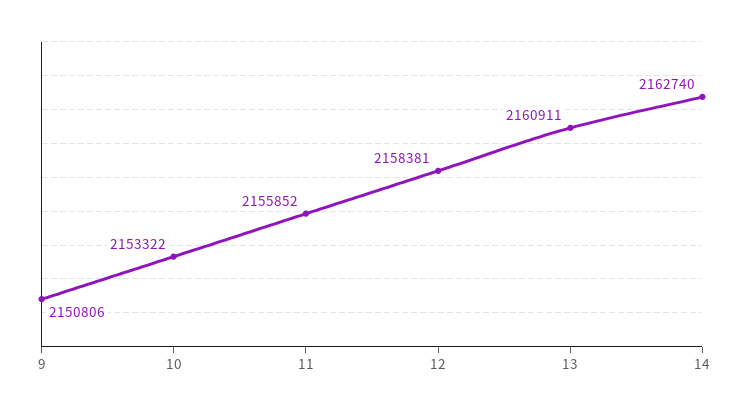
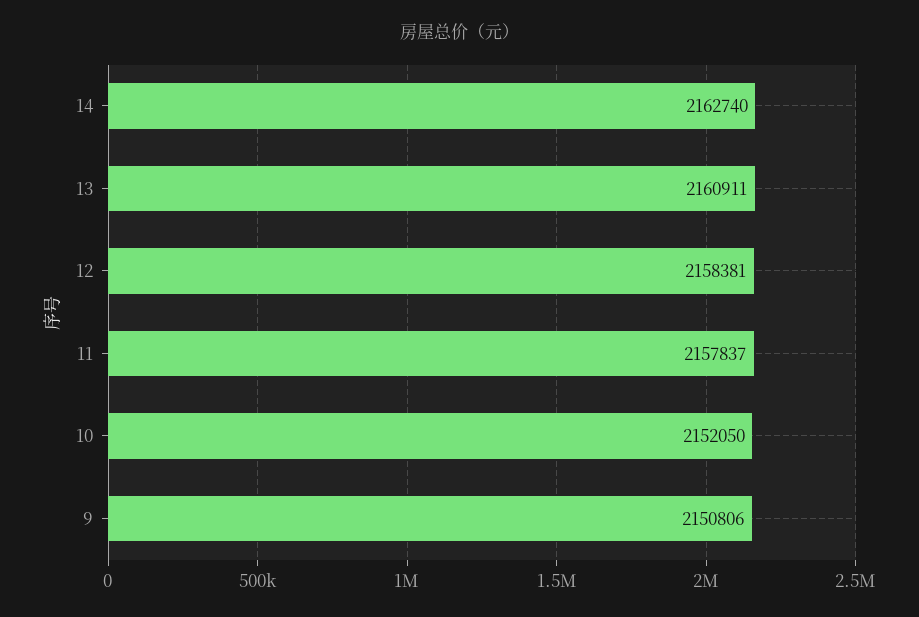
10: 2153322 -> 2152050
11: 2155852 -> 2157837

